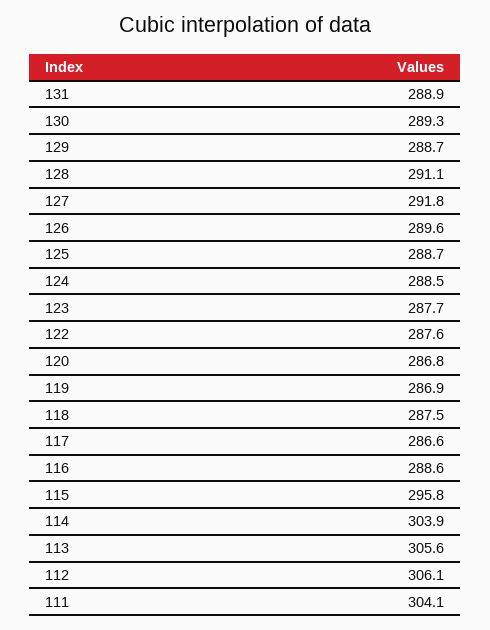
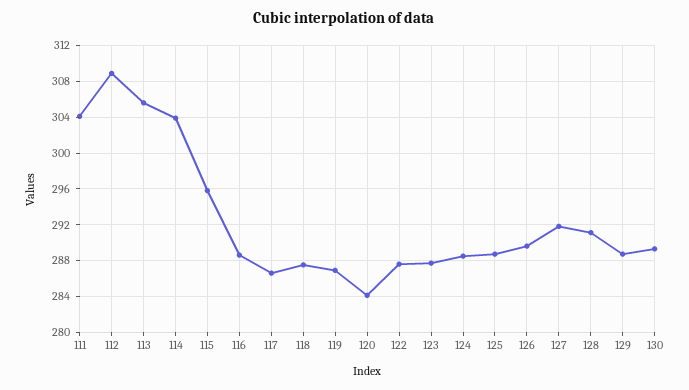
131: 288.9 -> none
120: 286.8 -> 284
112: 306.1 -> 309

